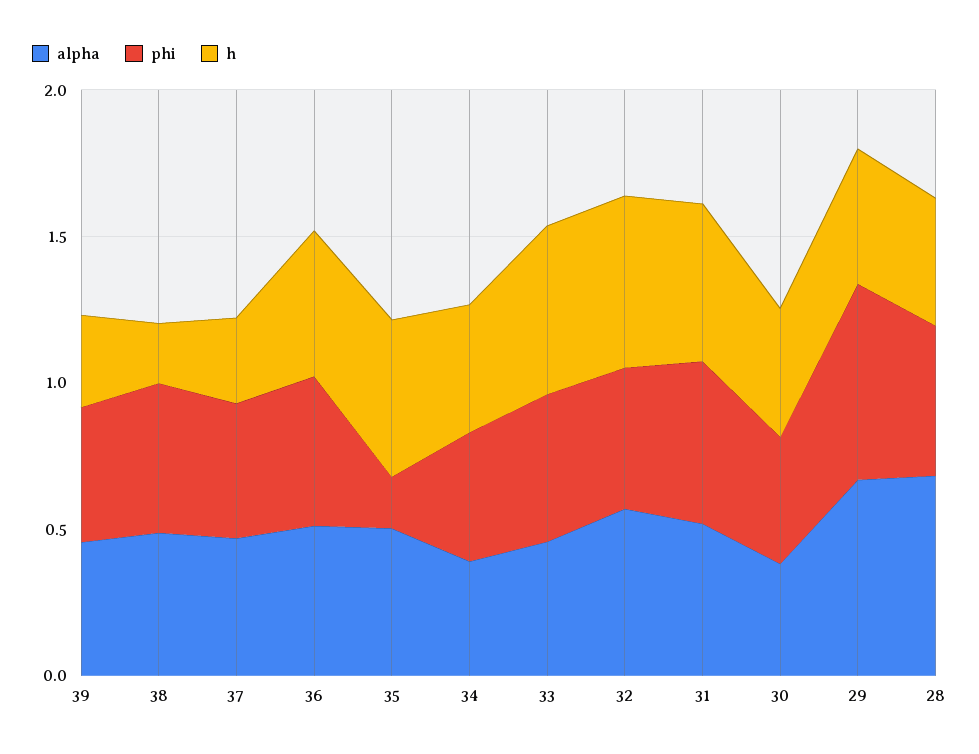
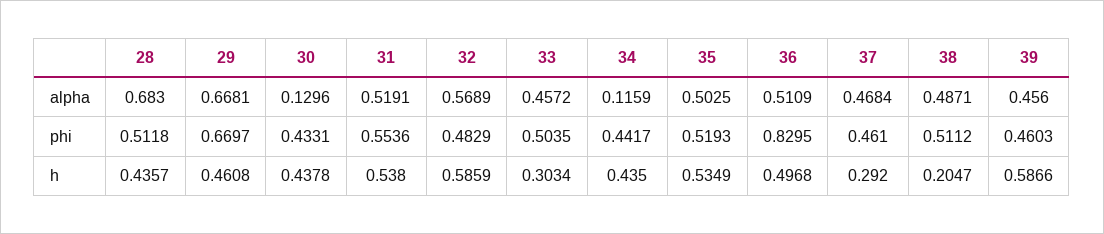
h, 39: 0.3 -> 0.5866
phi, 36: 0.5 -> 0.8295
phi, 35: 0.2 -> 0.5193
alpha, 34: 0.4 -> 0.1159
h, 33: 0.6 -> 0.3034
alpha, 30: 0.4 -> 0.1296

